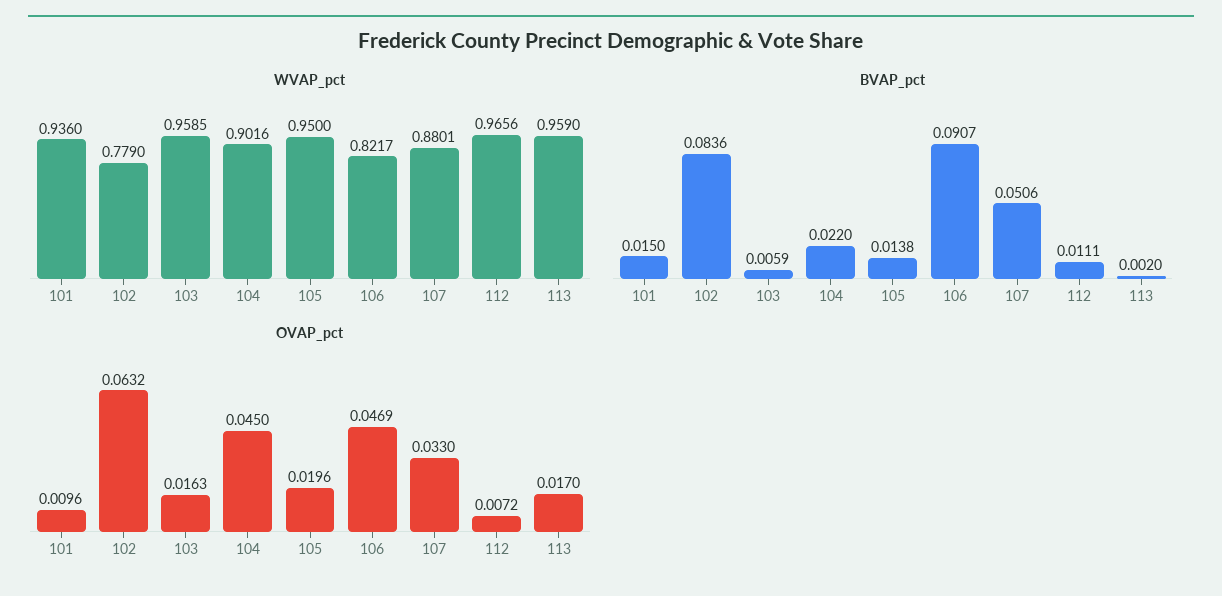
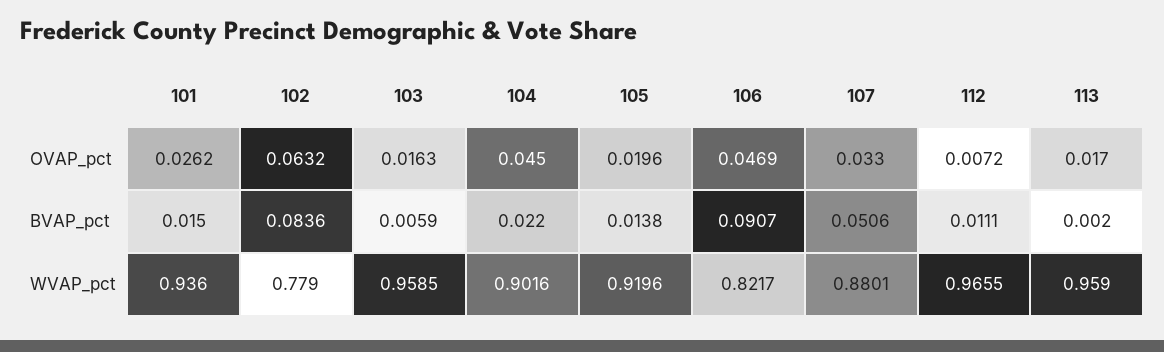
WVAP_pct, 105: 0.95 -> 0.9196
WVAP_pct, 112: 0.9656 -> 0.9655
OVAP_pct, 101: 0.0096 -> 0.0262

